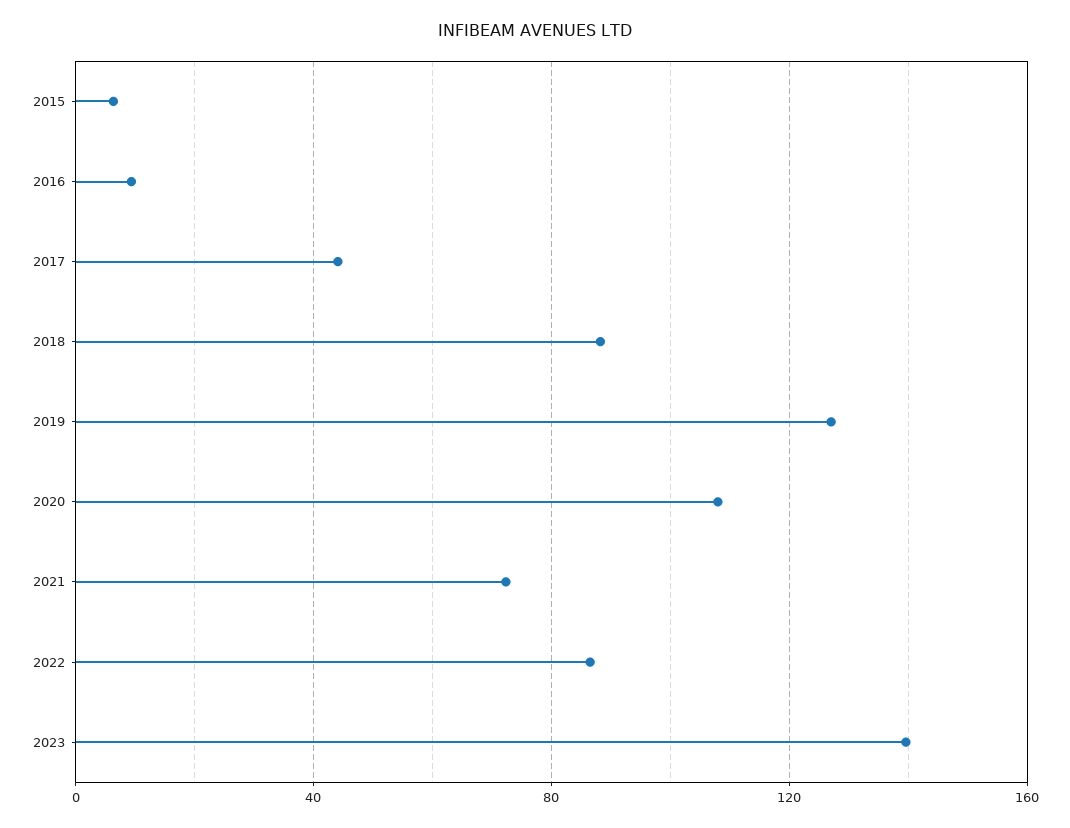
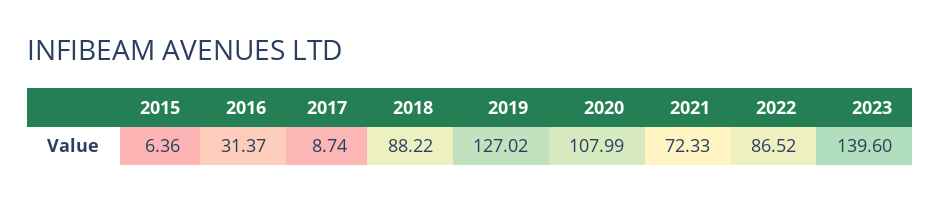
2016: 10 -> 31.37
2017: 45 -> 8.74

